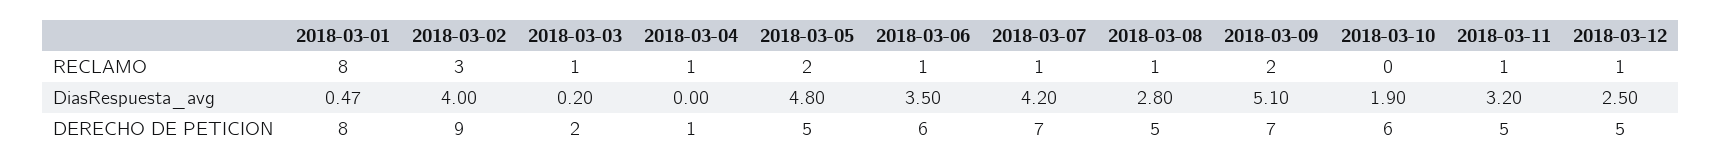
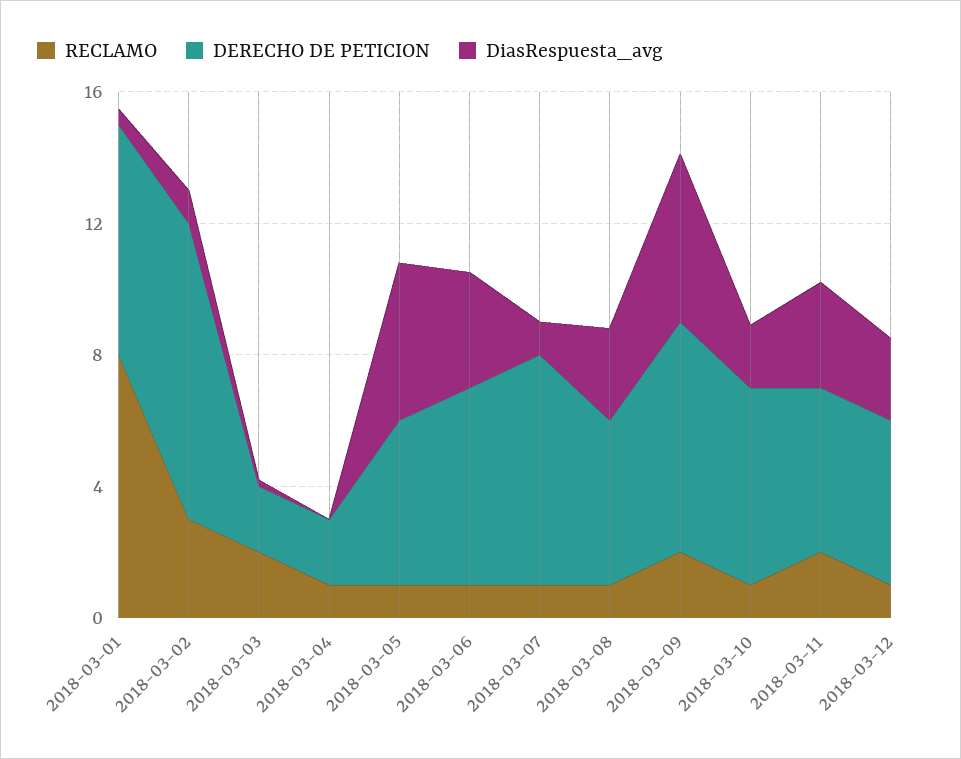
RECLAMO, 2018-03-03: 1 -> 2
RECLAMO, 2018-03-05: 2 -> 1
RECLAMO, 2018-03-10: 0 -> 1
RECLAMO, 2018-03-11: 1 -> 2
DiasRespuesta_avg, 2018-03-02: 4 -> 1
DiasRespuesta_avg, 2018-03-07: 4.2 -> 1
DERECHO DE PETICION, 2018-03-01: 8 -> 7
DERECHO DE PETICION, 2018-03-04: 1 -> 2

